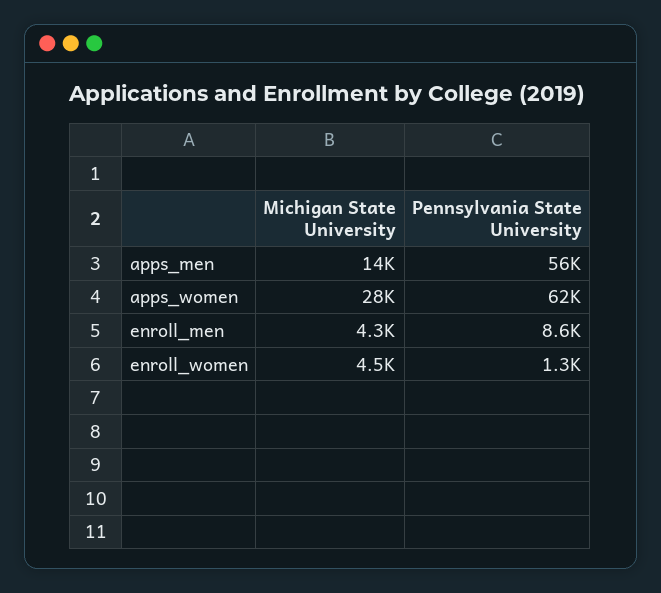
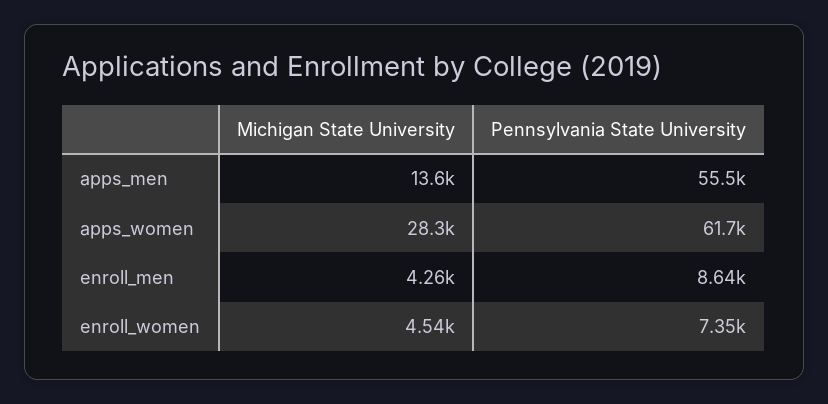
Pennsylvania State University, enroll_women: 1300 -> 7350

